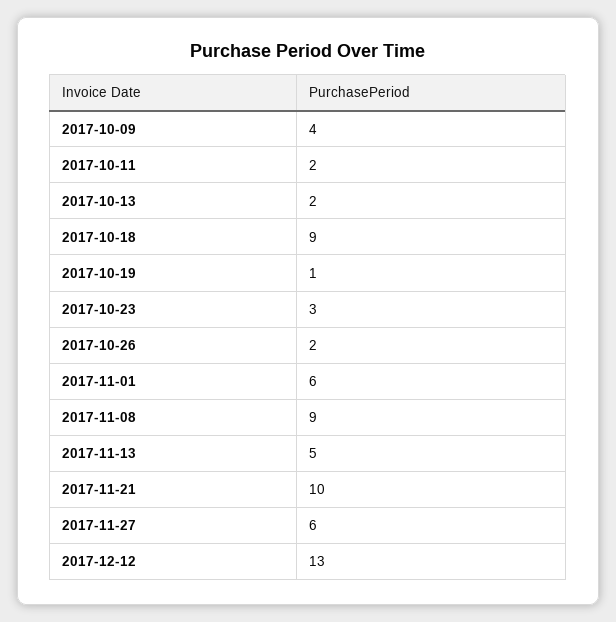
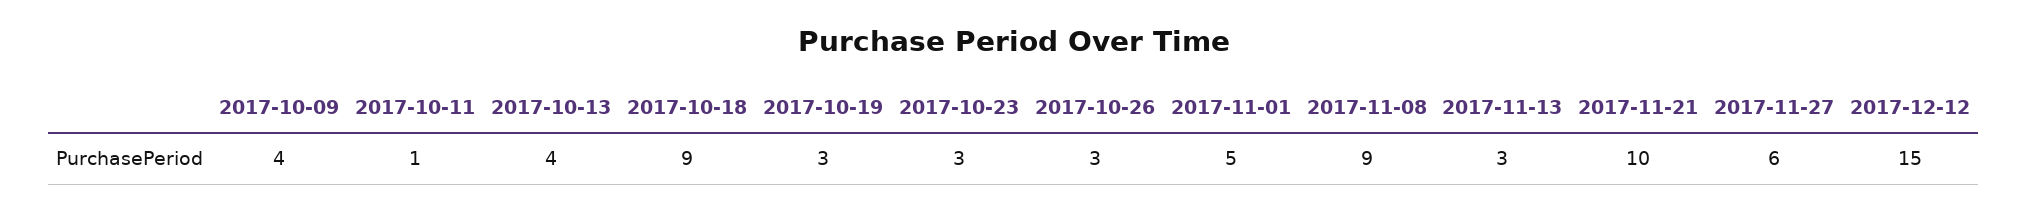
2017-10-11: 2 -> 1
2017-10-13: 2 -> 4
2017-10-19: 1 -> 3
2017-10-26: 2 -> 3
2017-11-01: 6 -> 5
2017-11-13: 5 -> 3
2017-12-12: 13 -> 15

